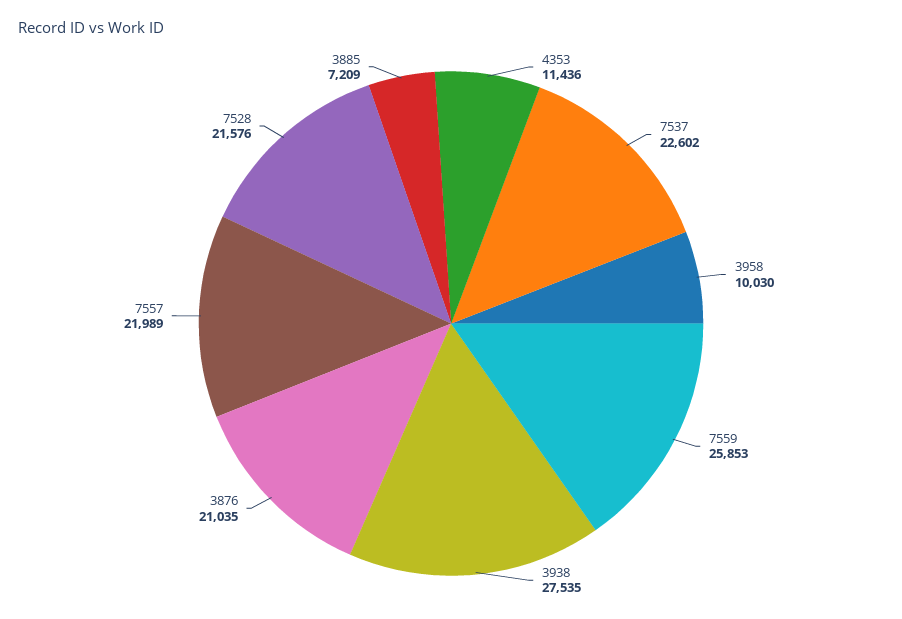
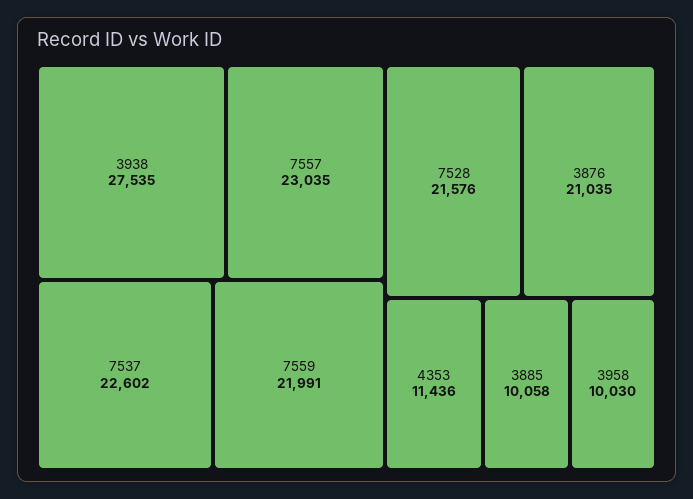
7559: 25853 -> 21991
7557: 21989 -> 23035
3885: 7209 -> 10058

